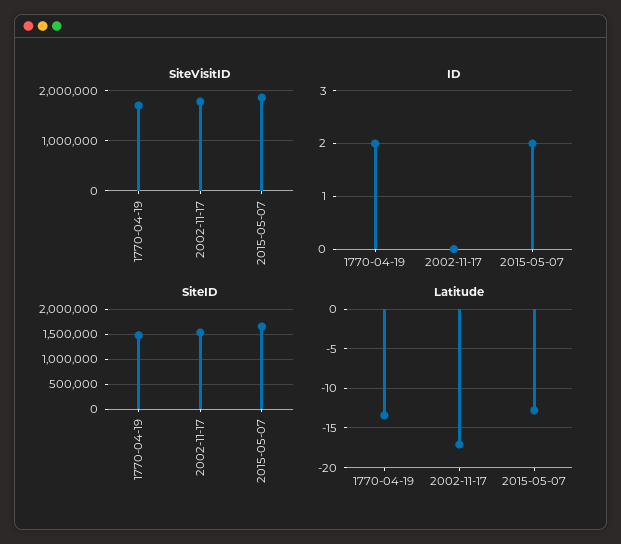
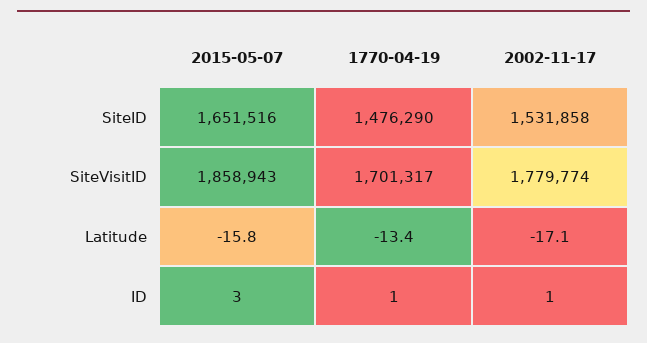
ID, 1770-04-19: 2 -> 1
ID, 2002-11-17: 0 -> 1
ID, 2015-05-07: 2 -> 3
Latitude, 2015-05-07: -13 -> -15.8

